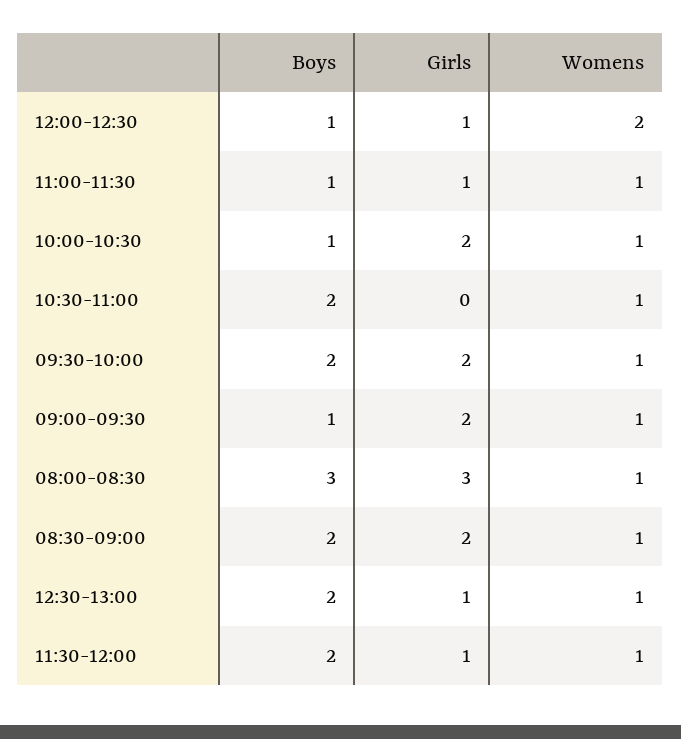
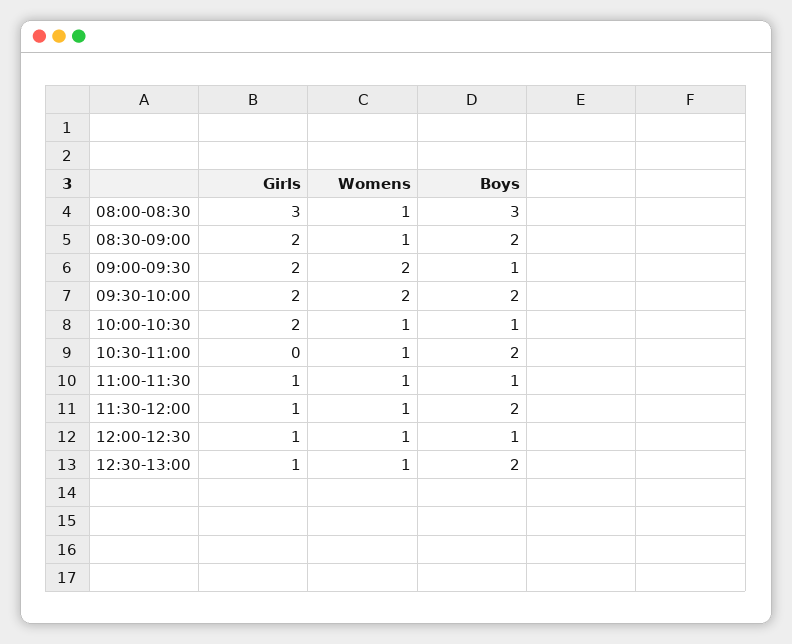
Womens, 12:00-12:30: 2 -> 1
Womens, 09:30-10:00: 1 -> 2
Womens, 09:00-09:30: 1 -> 2

